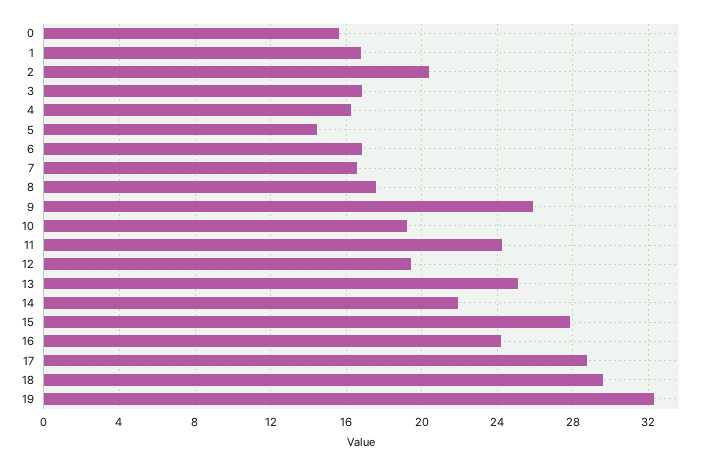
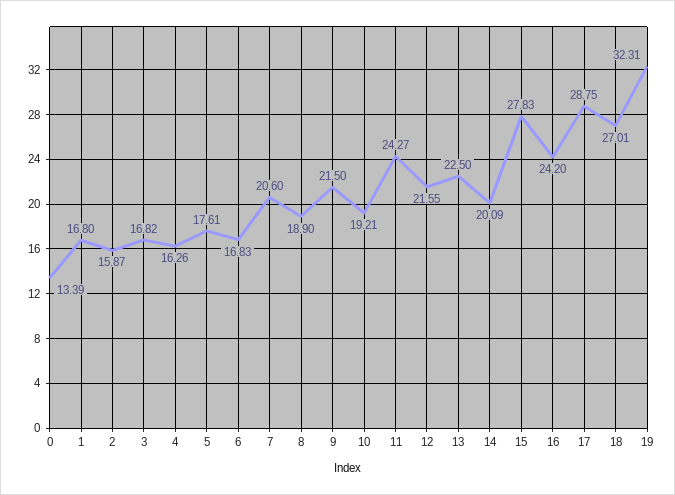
0: 15.5 -> 13.39
2: 20.5 -> 15.87
5: 14.5 -> 17.61
7: 16.5 -> 20.6
8: 17.5 -> 18.9
9: 26 -> 21.5
12: 19.5 -> 21.55
13: 25 -> 22.5
14: 22 -> 20.09
18: 29.5 -> 27.01

